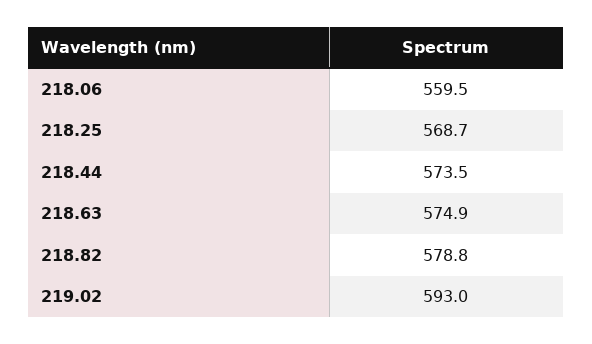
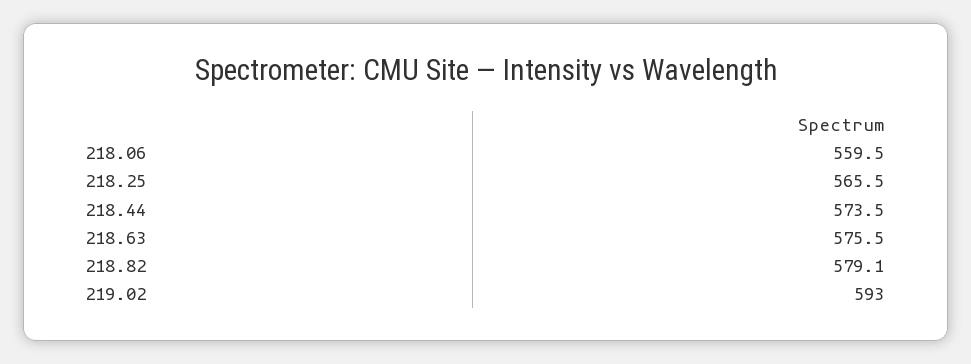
218.25: 568.7 -> 565.5
218.63: 574.9 -> 575.5
218.82: 578.8 -> 579.1

